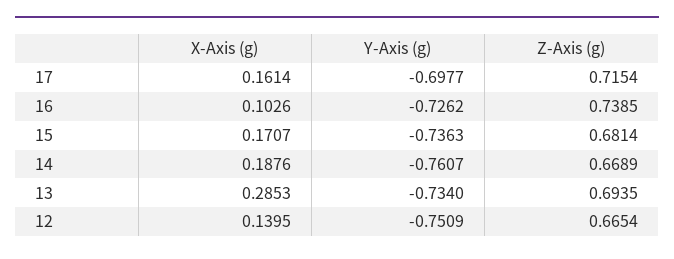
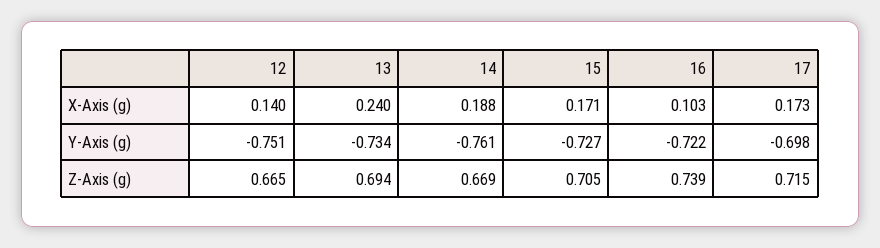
X-Axis (g), 17: 0.1614 -> 0.173
Y-Axis (g), 16: -0.7262 -> -0.722
Y-Axis (g), 15: -0.7363 -> -0.727
Z-Axis (g), 15: 0.6814 -> 0.705
X-Axis (g), 13: 0.2853 -> 0.24

